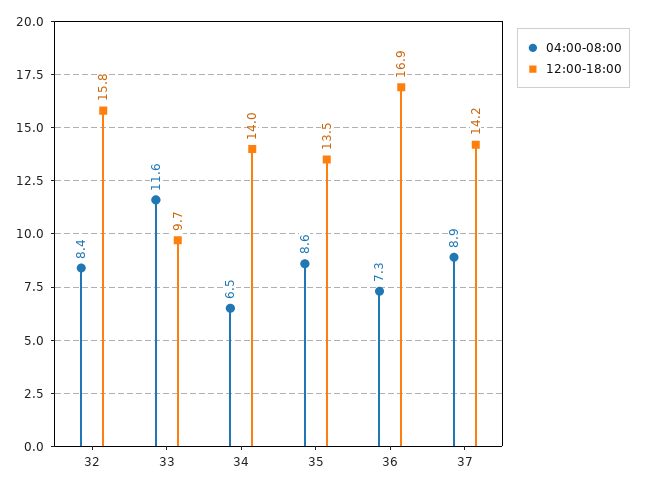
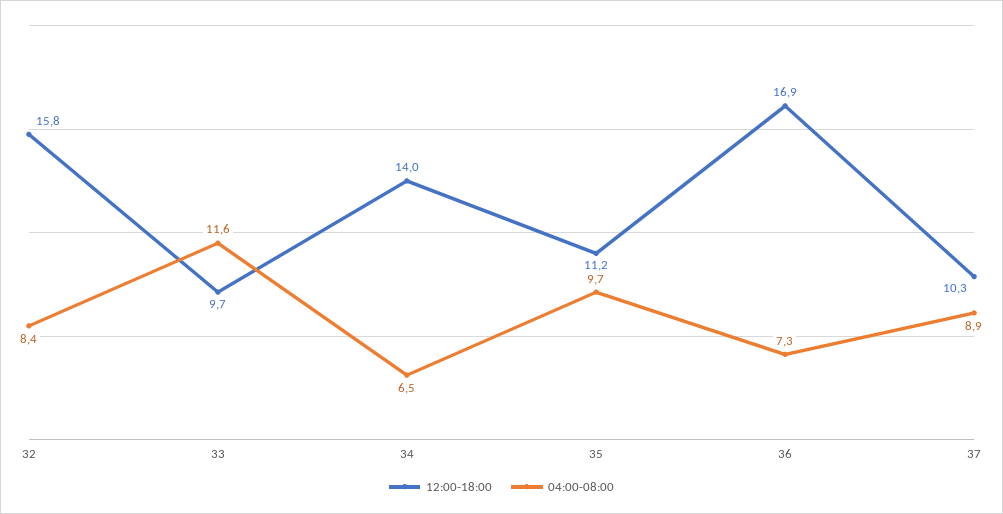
04:00-08:00, 35: 8.6 -> 9.7
12:00-18:00, 35: 13.5 -> 11.2
12:00-18:00, 37: 14.2 -> 10.3

